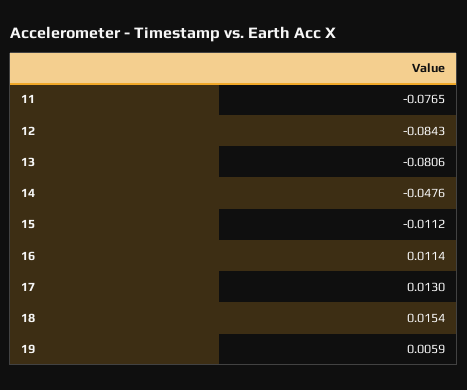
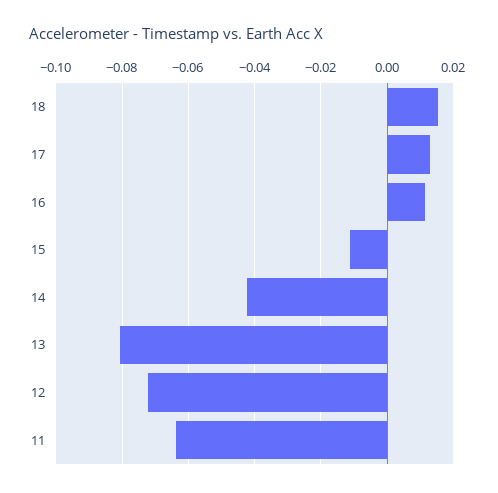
11: -0.0765 -> -0.064
12: -0.0843 -> -0.072
14: -0.0476 -> -0.042
19: 0.0059 -> none

